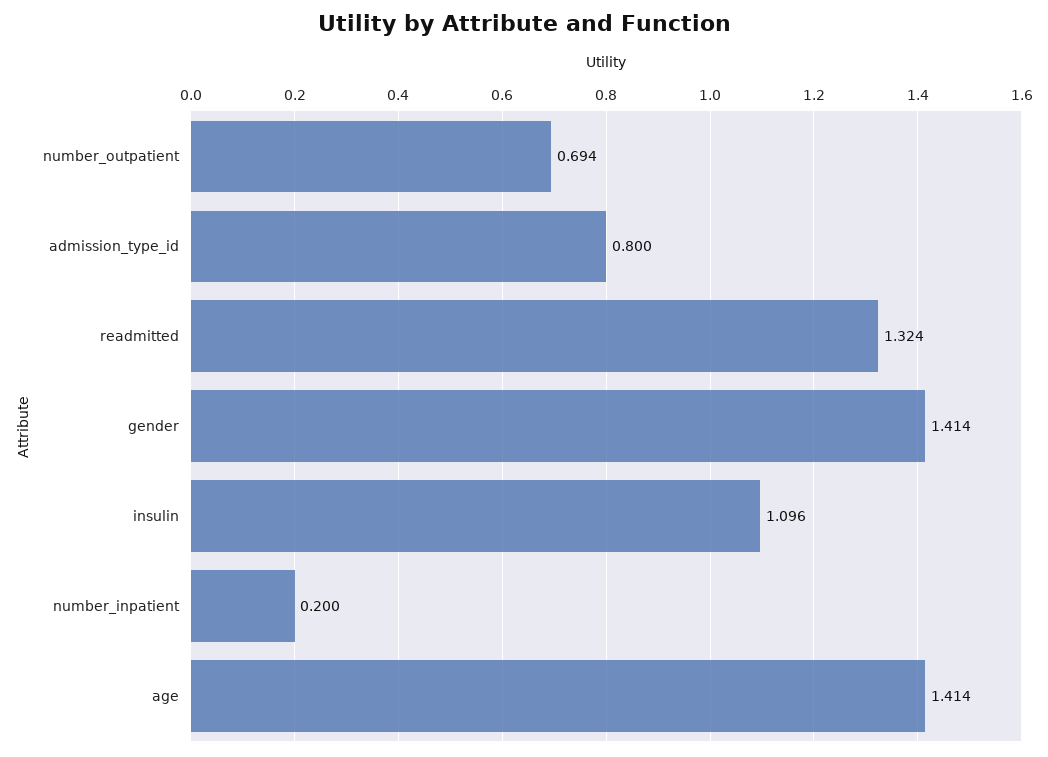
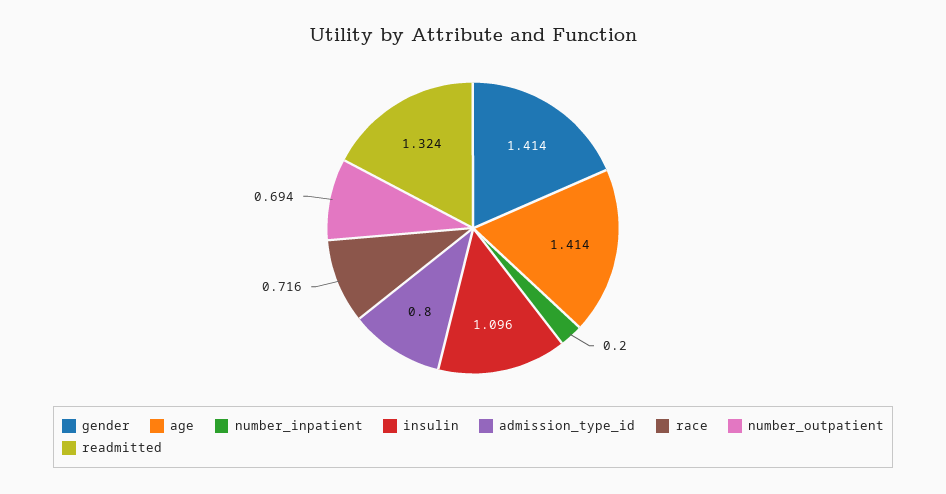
race: none -> 0.716

